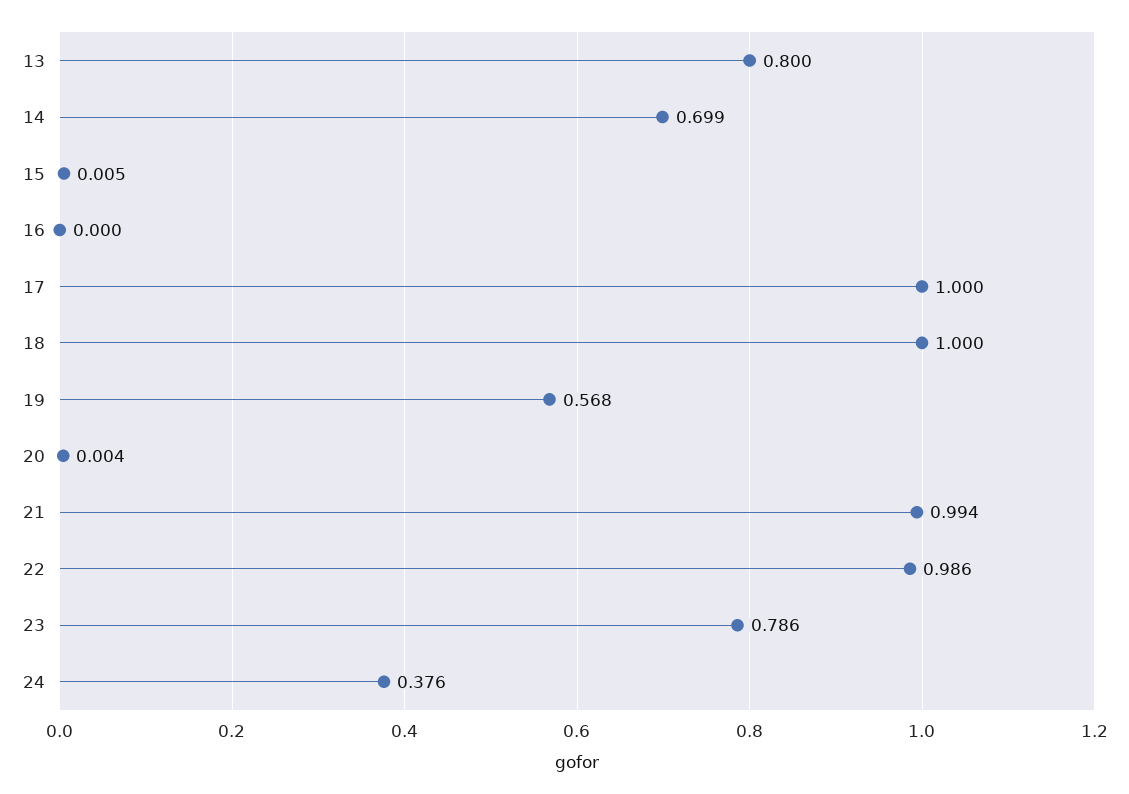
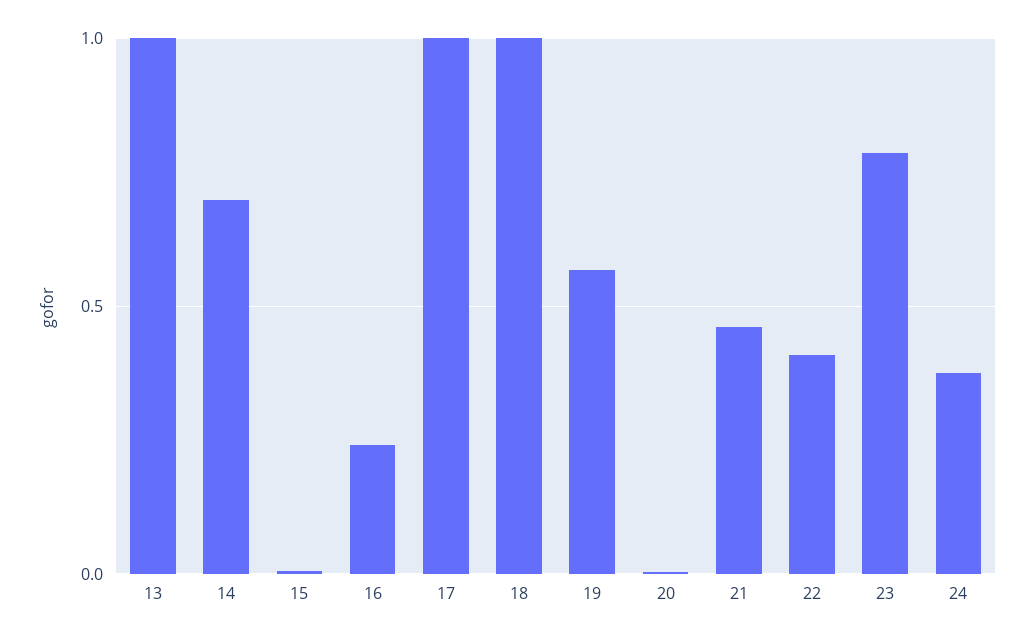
13: 0.8 -> 1
16: 0 -> 0.25
21: 0.994 -> 0.45
22: 0.986 -> 0.4

